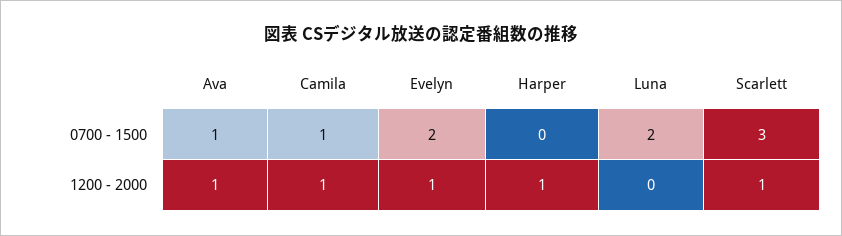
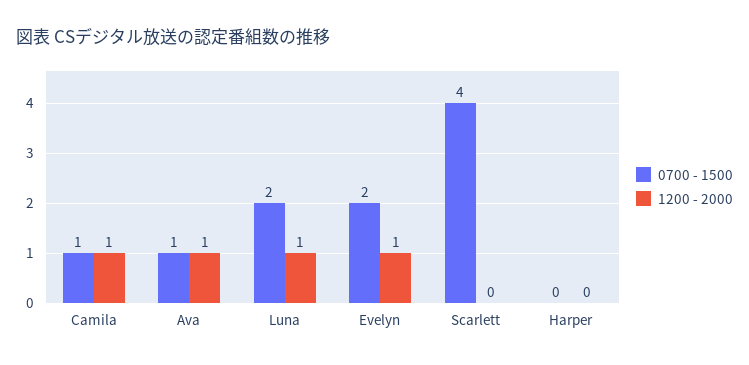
0700 - 1500, Scarlett: 3 -> 4
1200 - 2000, Harper: 1 -> 0
1200 - 2000, Luna: 0 -> 1
1200 - 2000, Scarlett: 1 -> 0

